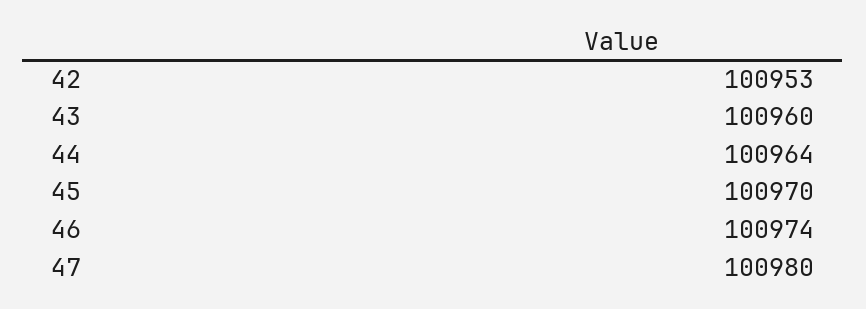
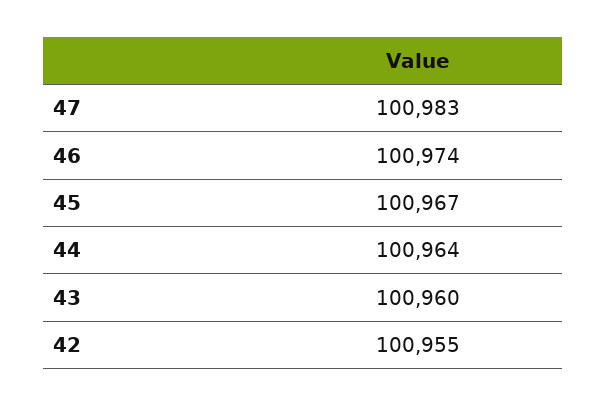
42: 100953 -> 100955
45: 100970 -> 100967
47: 100980 -> 100983

